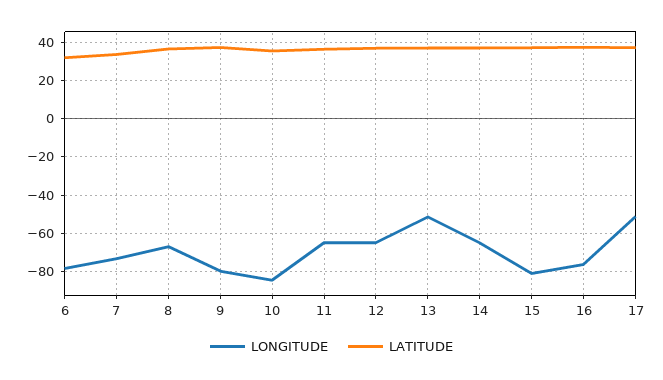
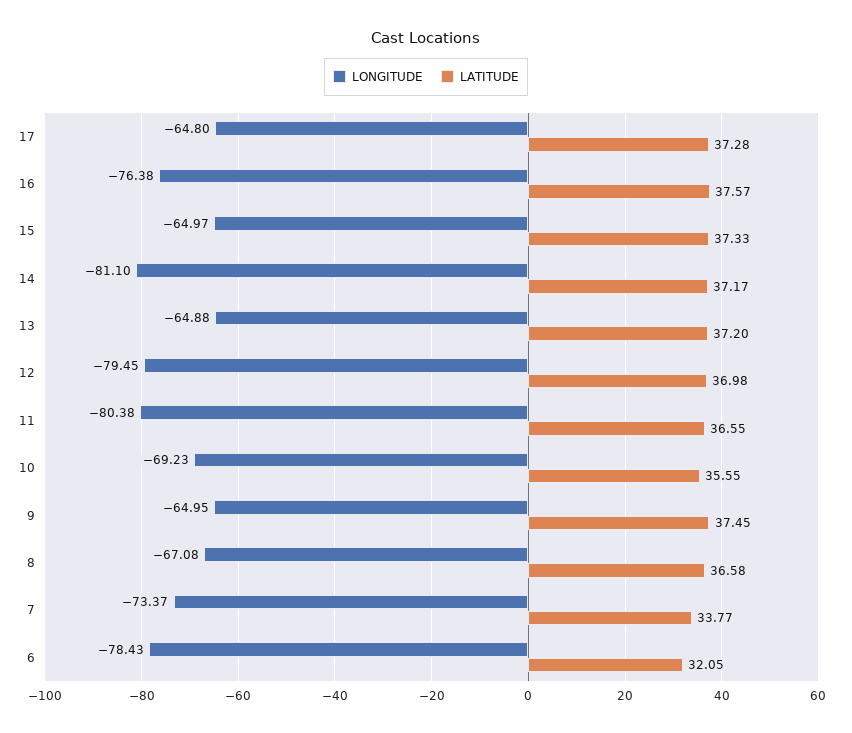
LONGITUDE, 9: -80 -> -64.95
LONGITUDE, 10: -85 -> -69.23
LONGITUDE, 11: -65 -> -80.38
LONGITUDE, 12: -65 -> -79.45
LONGITUDE, 13: -50 -> -64.88
LONGITUDE, 14: -65 -> -81.1
LONGITUDE, 15: -80 -> -64.97
LONGITUDE, 17: -50 -> -64.8

